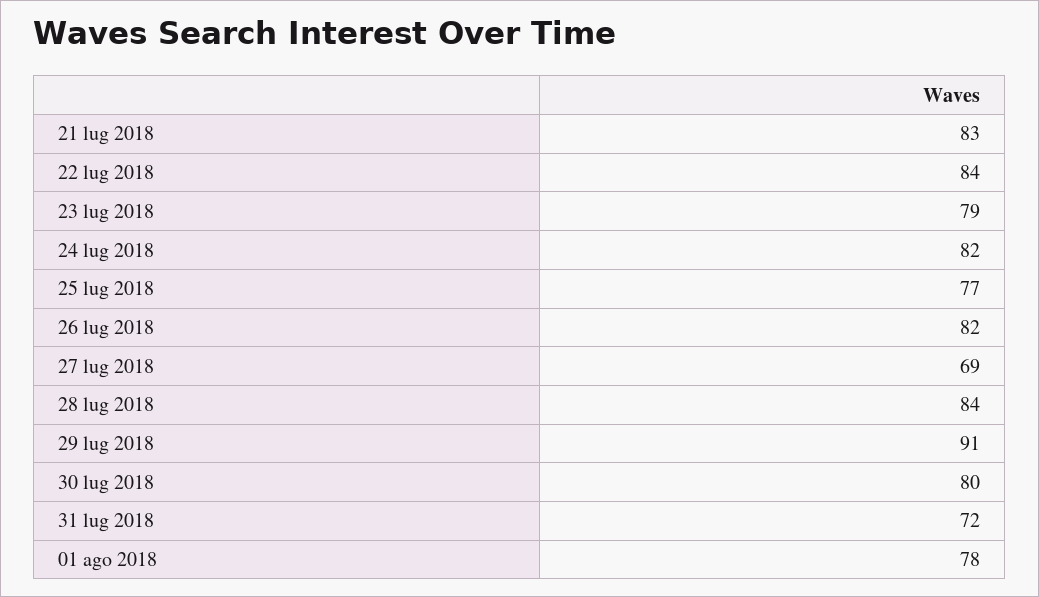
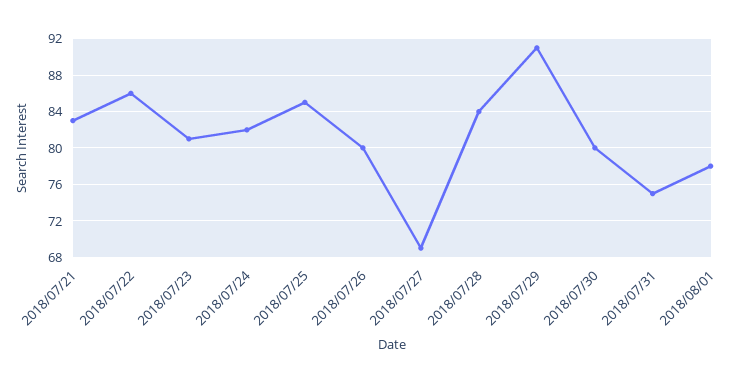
22 lug 2018: 84 -> 86
23 lug 2018: 79 -> 81
25 lug 2018: 77 -> 85
26 lug 2018: 82 -> 80
31 lug 2018: 72 -> 75

